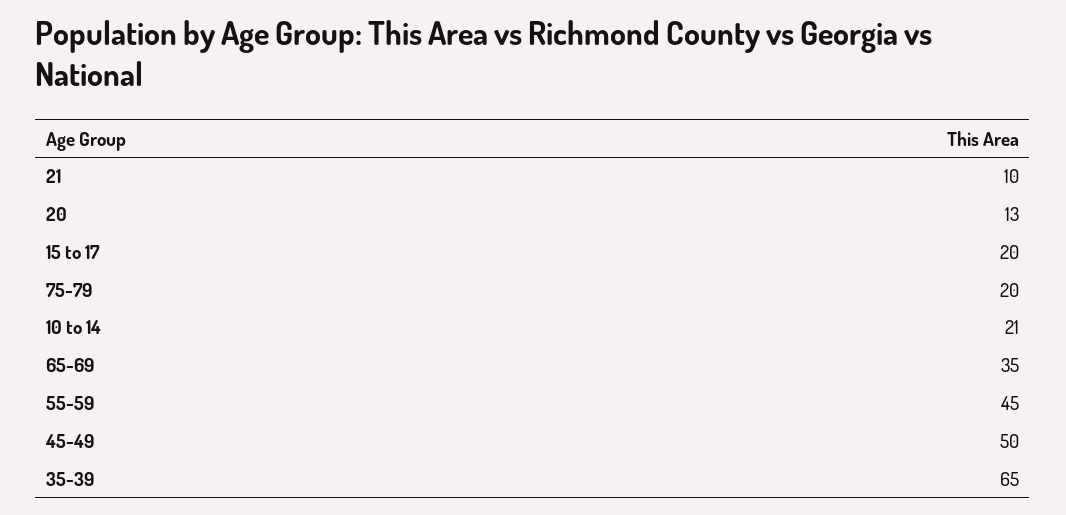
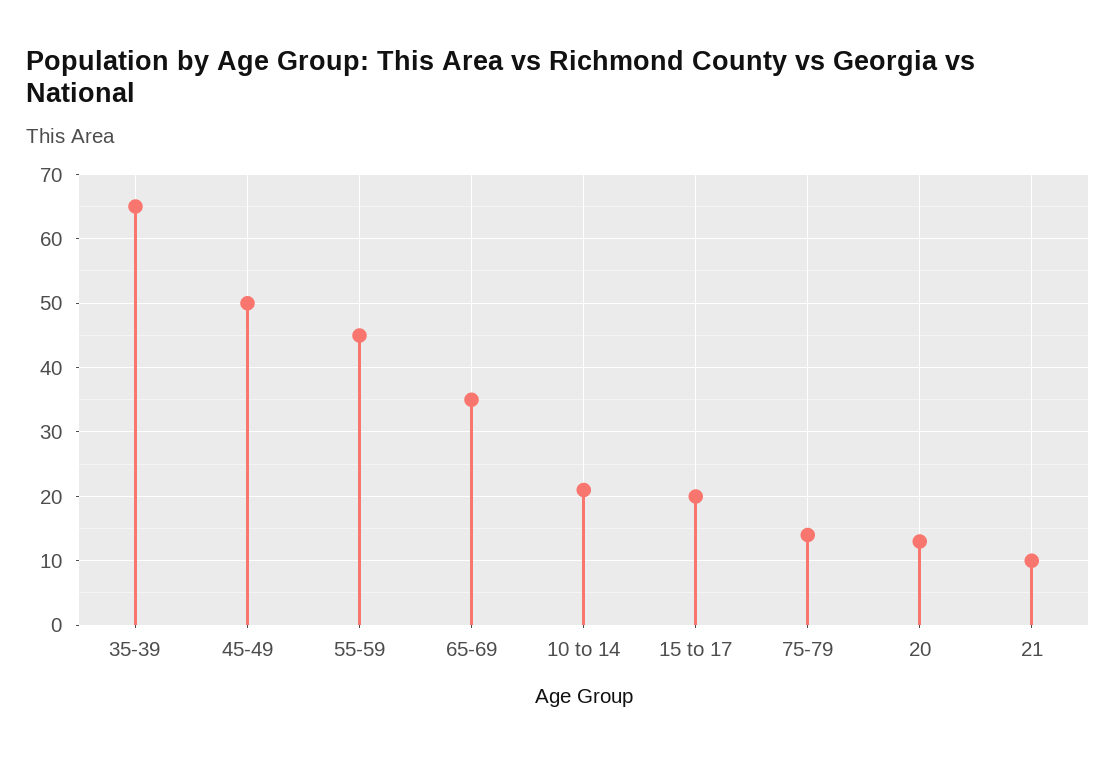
75-79: 20 -> 14

